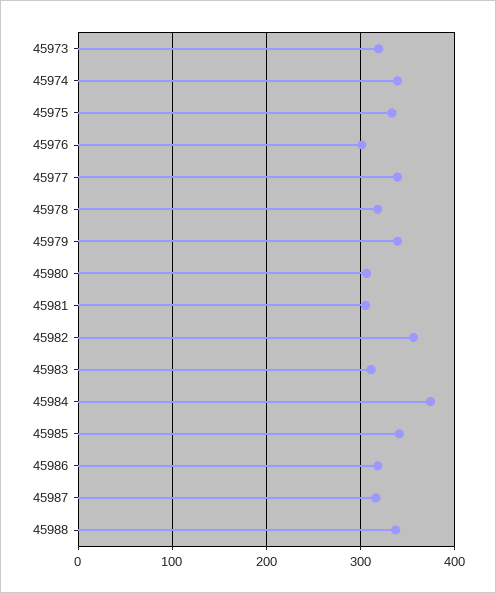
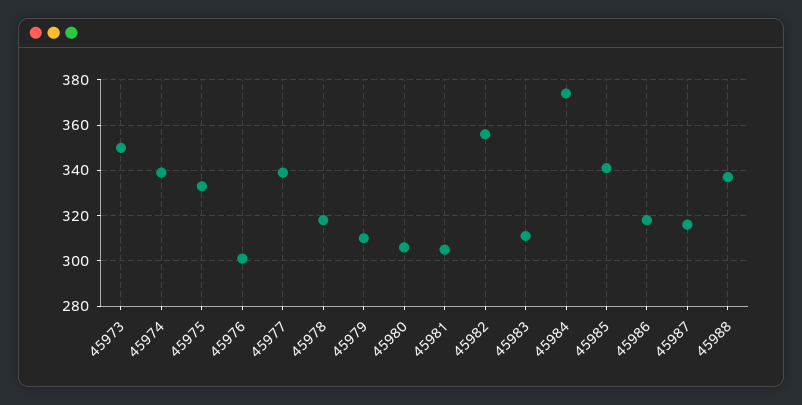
45973: 320 -> 350
45979: 340 -> 310

